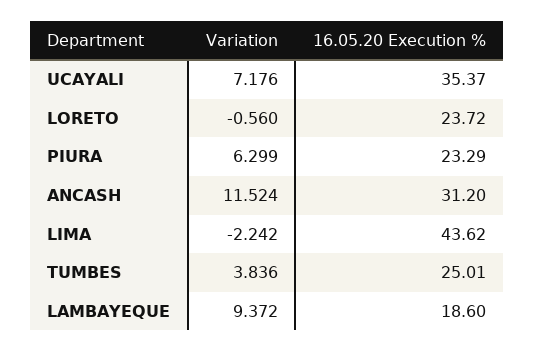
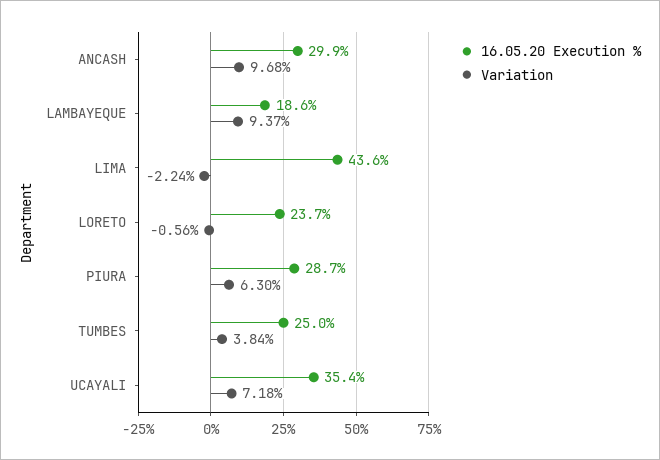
16.05.20 Execution %, PIURA: 23.29 -> 28.7
Variation, ANCASH: 11.524 -> 9.68
16.05.20 Execution %, ANCASH: 31.2 -> 29.9

